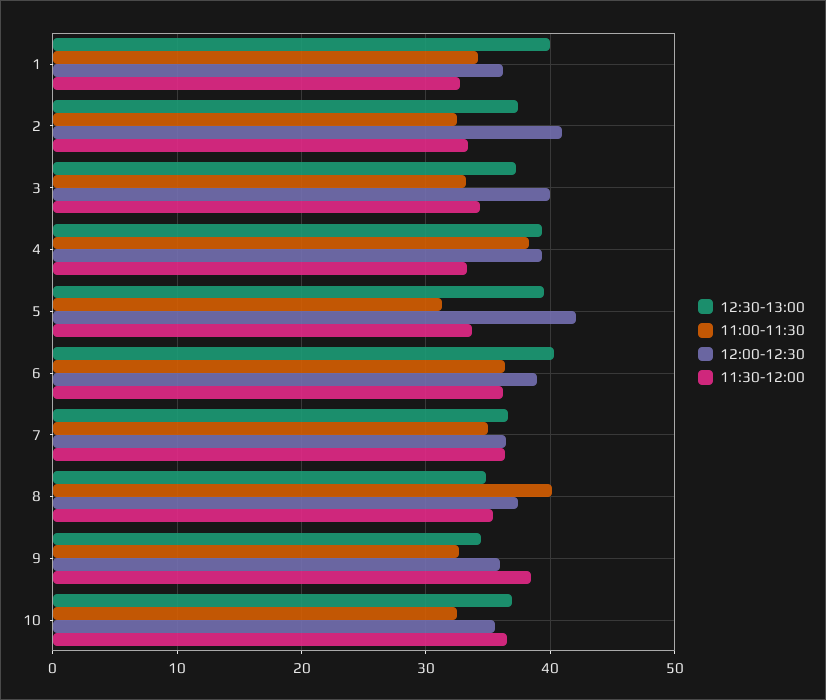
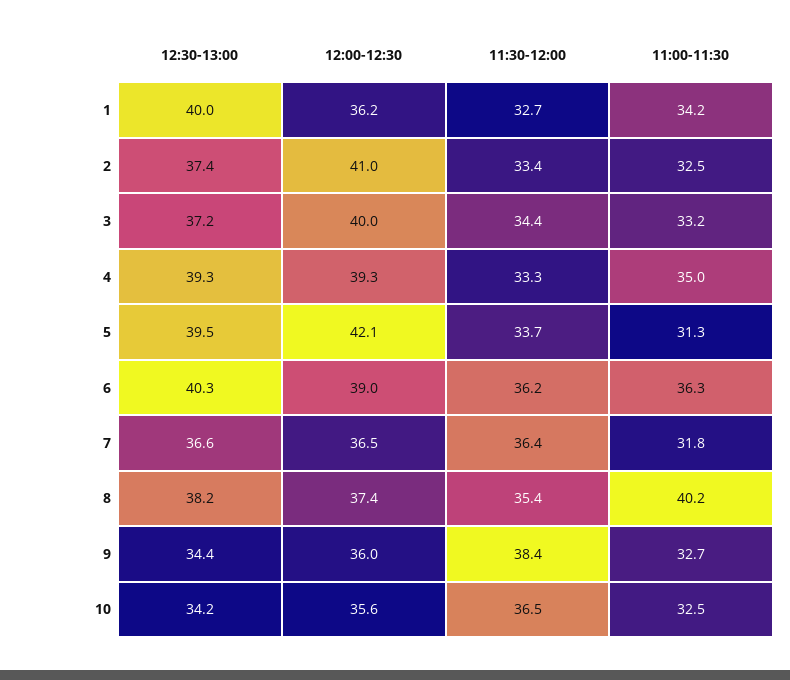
11:00-11:30, 4: 38 -> 35
11:00-11:30, 7: 35 -> 31.8
12:30-13:00, 8: 35 -> 38.2
12:30-13:00, 10: 37 -> 34.2

